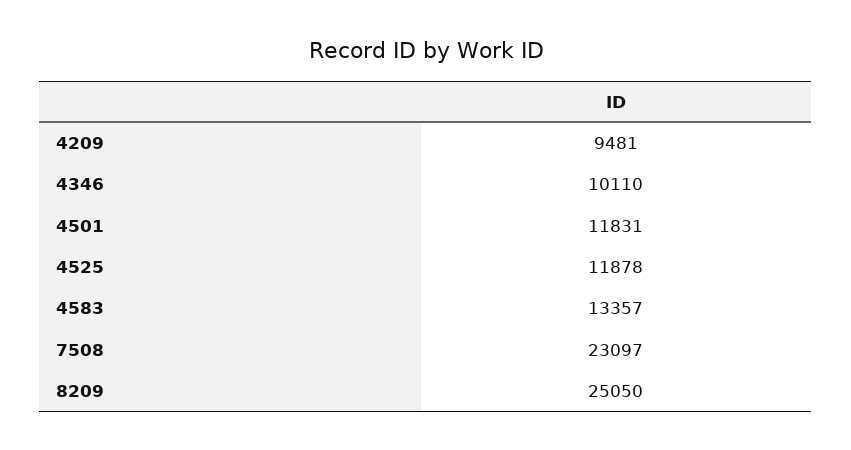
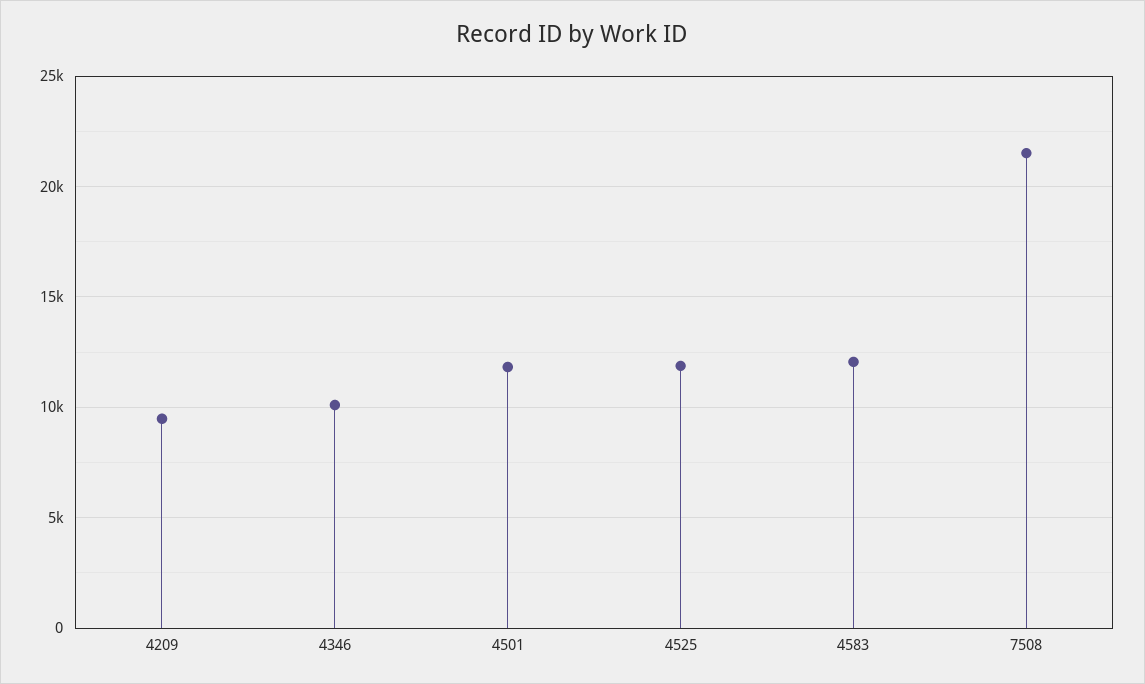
4583: 13357 -> 12000
7508: 23097 -> 21500
8209: 25050 -> none

